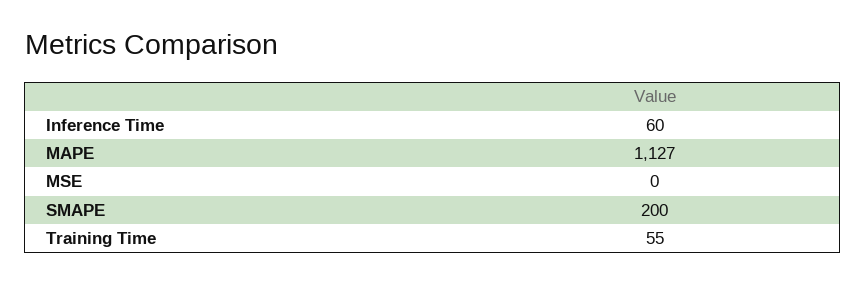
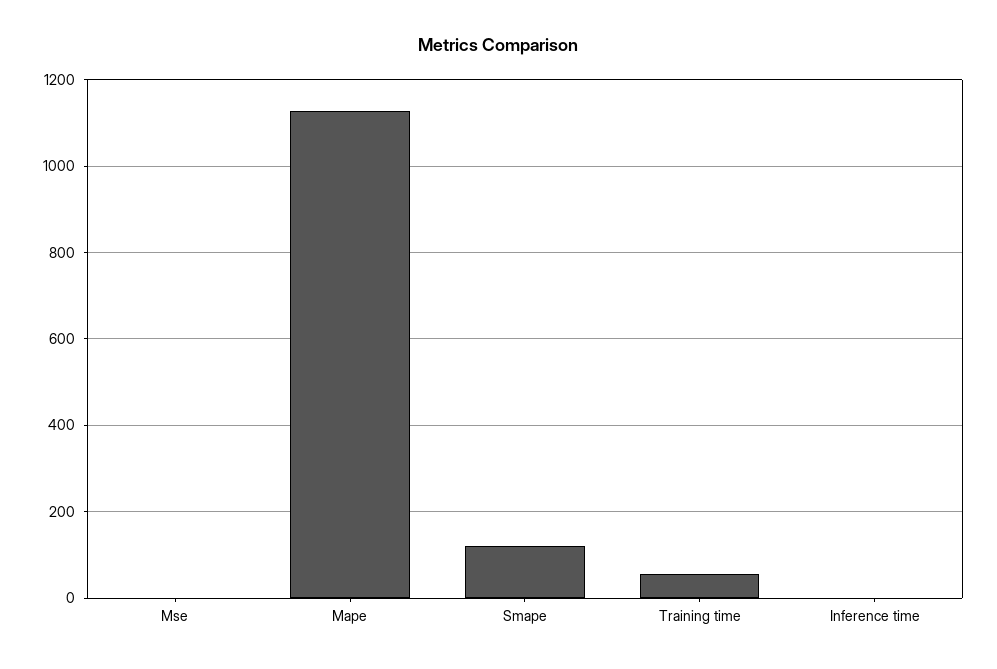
Inference Time: 60 -> 0
SMAPE: 200 -> 120

